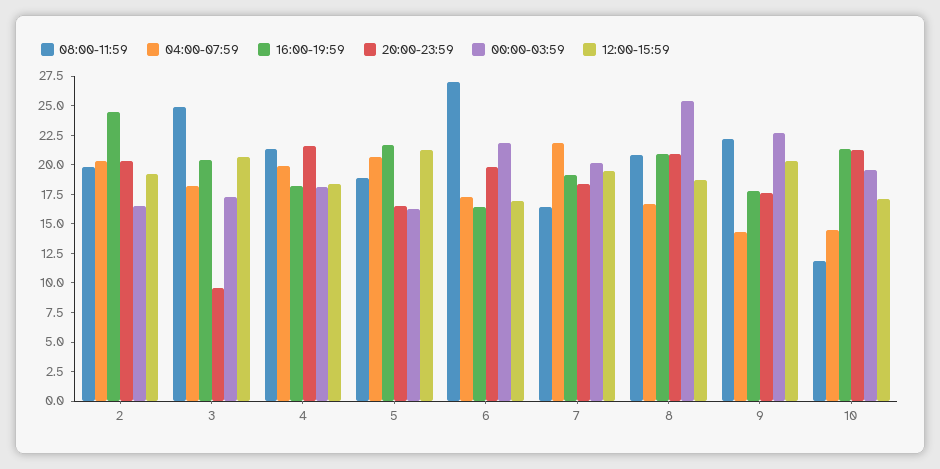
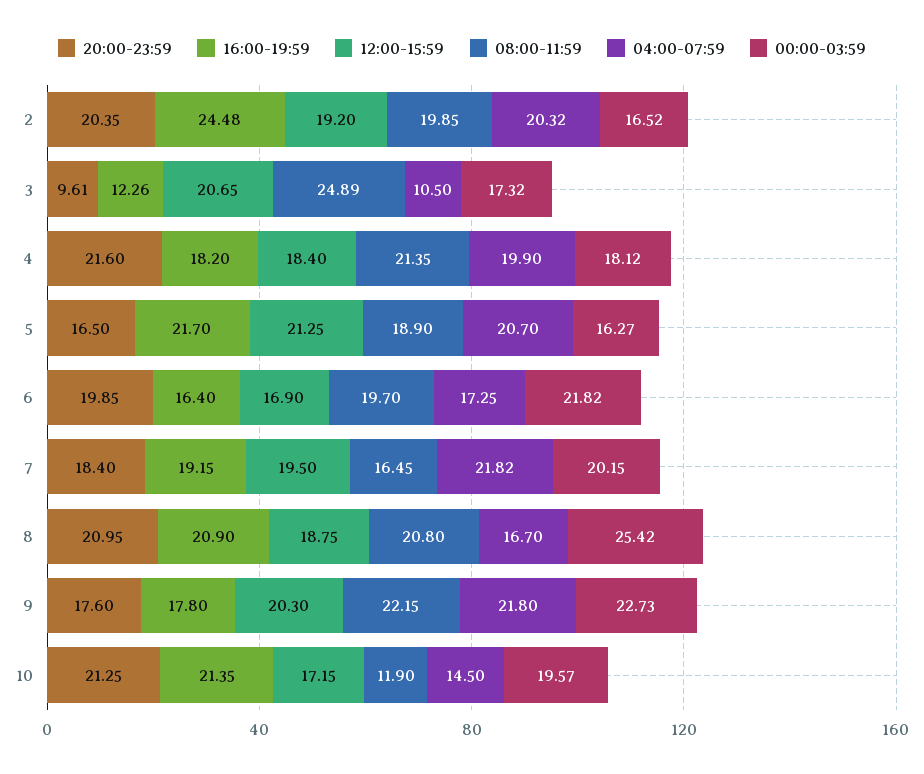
04:00-07:59, 3: 17.5 -> 10.5
16:00-19:59, 3: 20 -> 12.26
08:00-11:59, 6: 27.5 -> 19.7
04:00-07:59, 9: 15 -> 21.8

